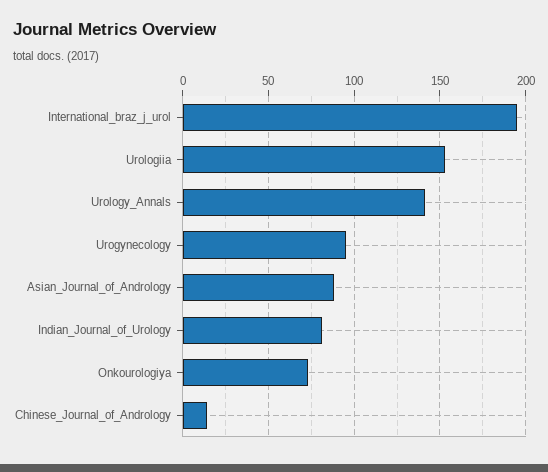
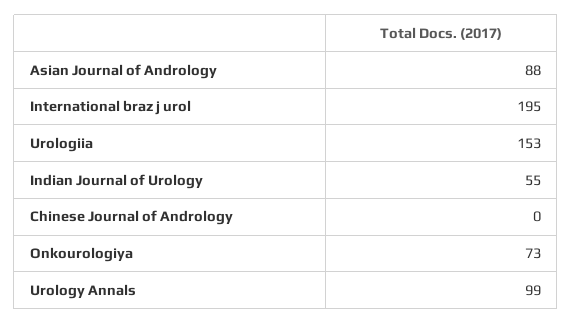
Urology_Annals: 140 -> 99
Urogynecology: 95 -> none
Indian_Journal_of_Urology: 80 -> 55
Chinese_Journal_of_Andrology: 15 -> 0

